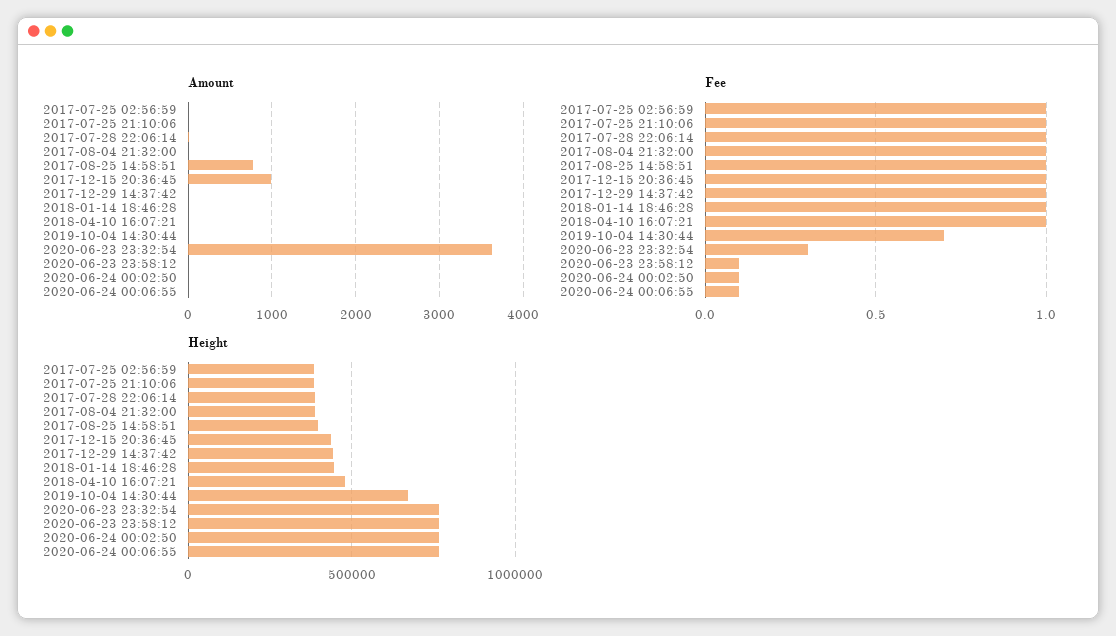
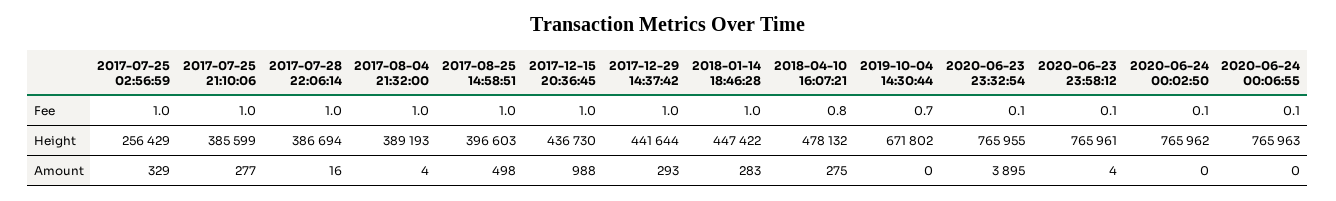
Amount, 2017-07-25 02:56:59: 0 -> 329
Amount, 2017-07-25 21:10:06: 0 -> 277
Amount, 2017-08-25 14:58:51: 800 -> 498
Amount, 2017-12-29 14:37:42: 0 -> 293
Amount, 2018-01-14 18:46:28: 0 -> 283
Amount, 2018-04-10 16:07:21: 0 -> 275
Amount, 2020-06-23 23:32:54: 3600 -> 3895
Fee, 2018-04-10 16:07:21: 1 -> 0.8
Fee, 2020-06-23 23:32:54: 0.3 -> 0.1
Height, 2017-07-25 02:56:59: 400000 -> 256429

